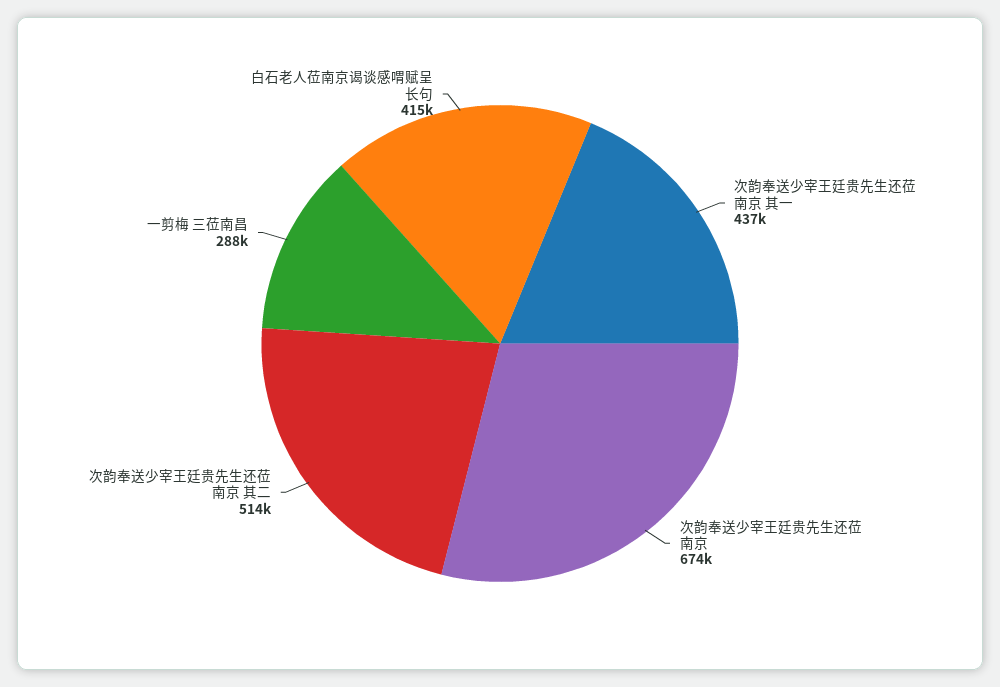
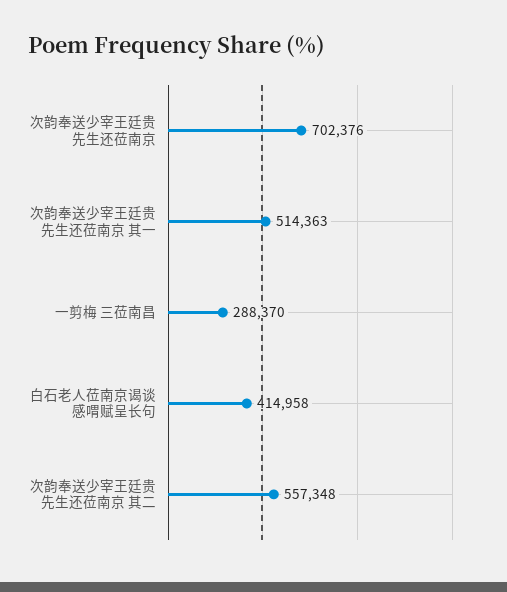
次韵奉送少宰王廷贵先生还莅南京 其一: 437000 -> 514363
次韵奉送少宰王廷贵先生还莅南京: 674000 -> 702376
次韵奉送少宰王廷贵先生还莅南京 其二: 514000 -> 557348

